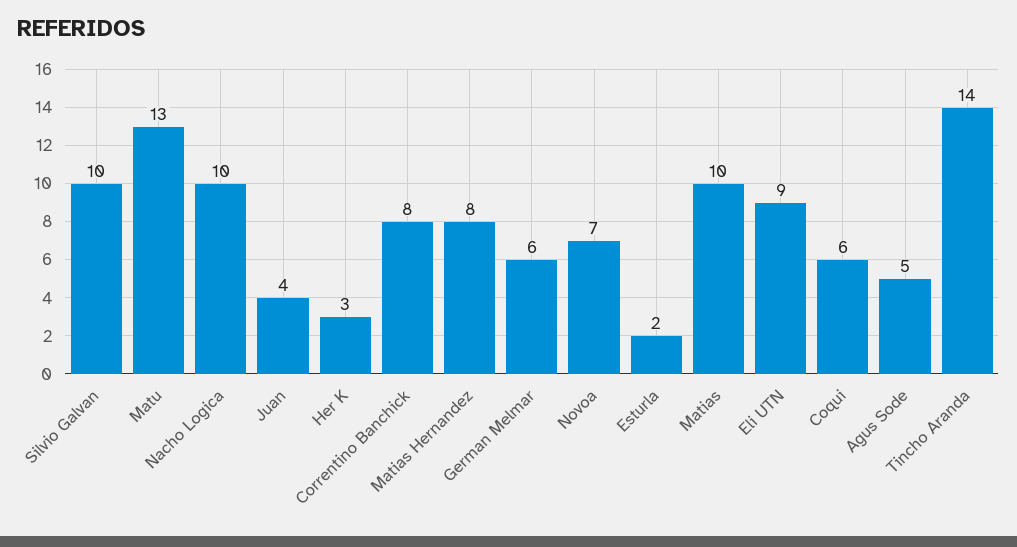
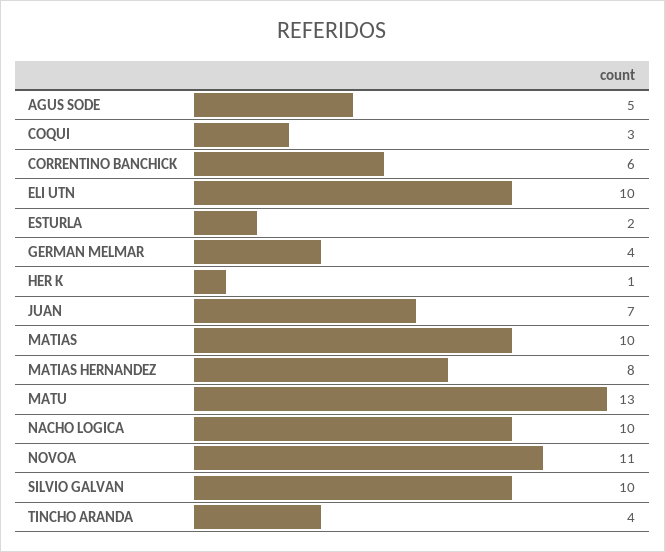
Juan: 4 -> 7
Her K: 3 -> 1
Correntino Banchick: 8 -> 6
German Melmar: 6 -> 4
Novoa: 7 -> 11
Eli UTN: 9 -> 10
Coqui: 6 -> 3
Tincho Aranda: 14 -> 4

